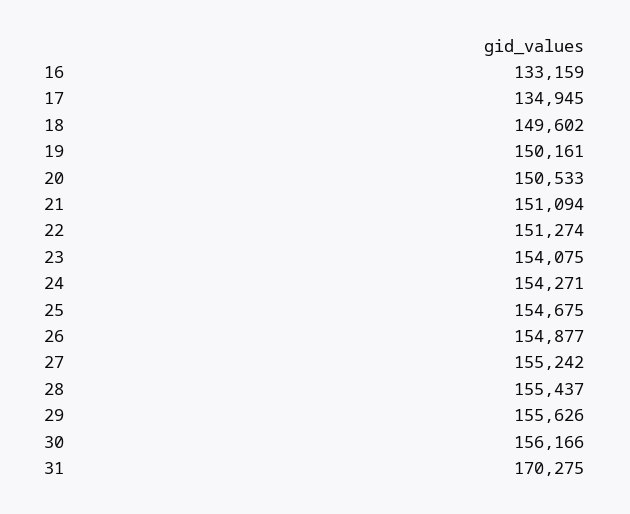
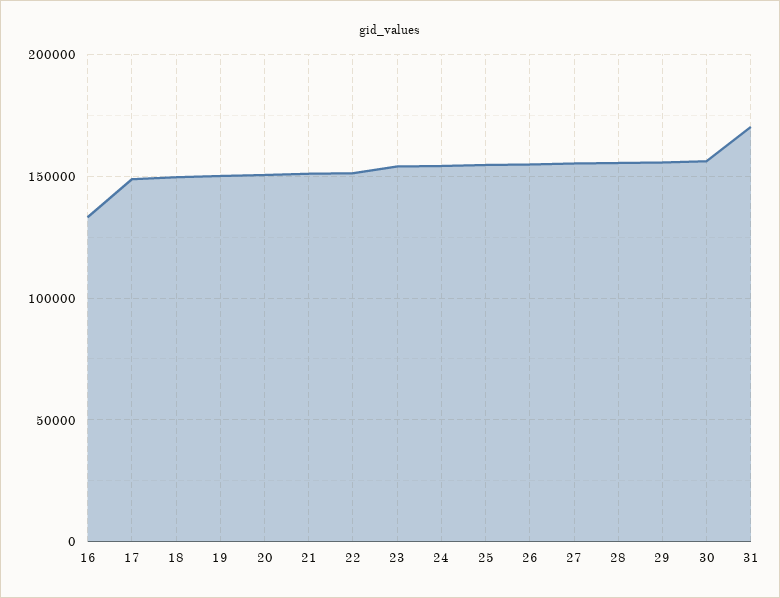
17: 134945 -> 150000

